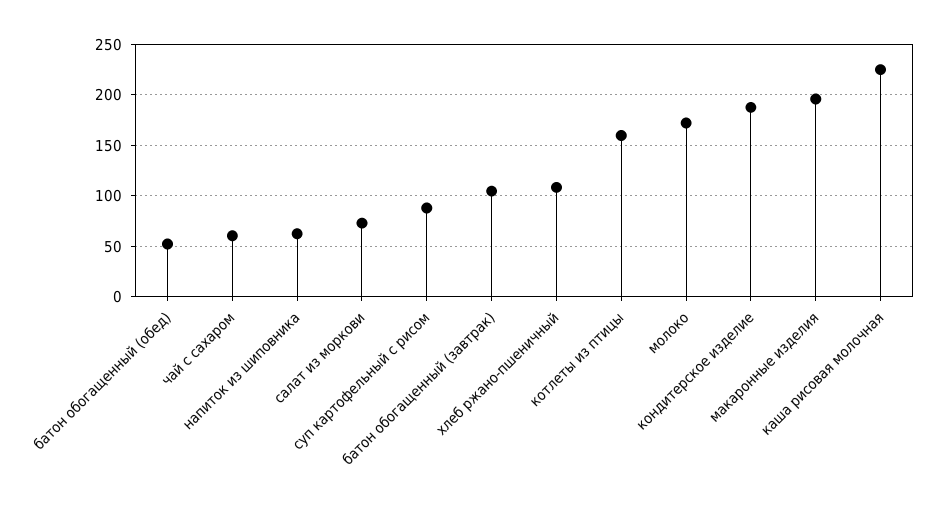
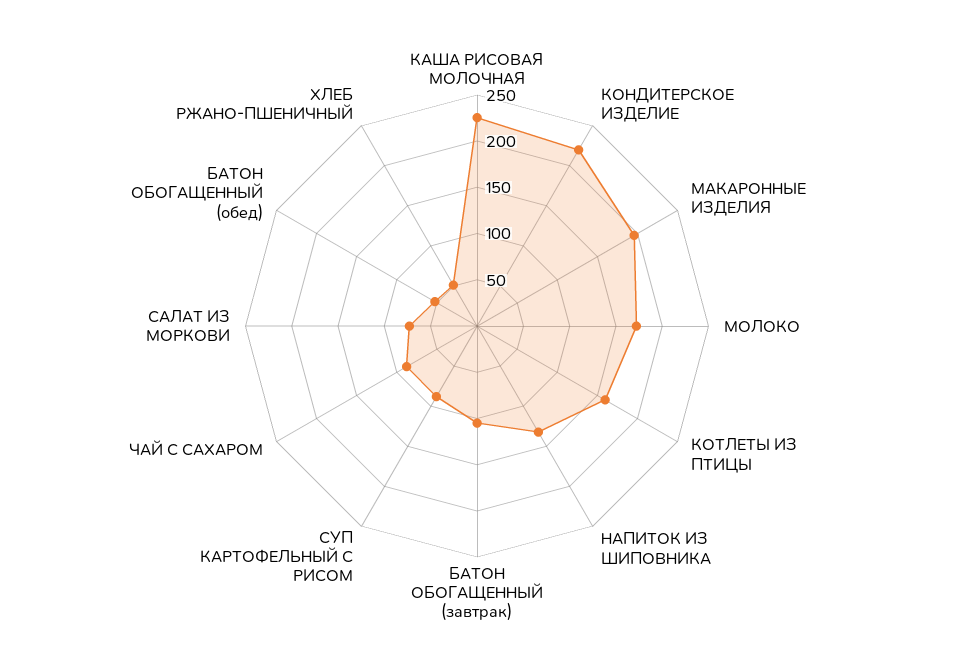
чай с сахаром: 60 -> 90
напиток из шиповника: 60 -> 130
хлеб ржано-пшеничный: 110 -> 50
кондитерское изделие: 190 -> 220

